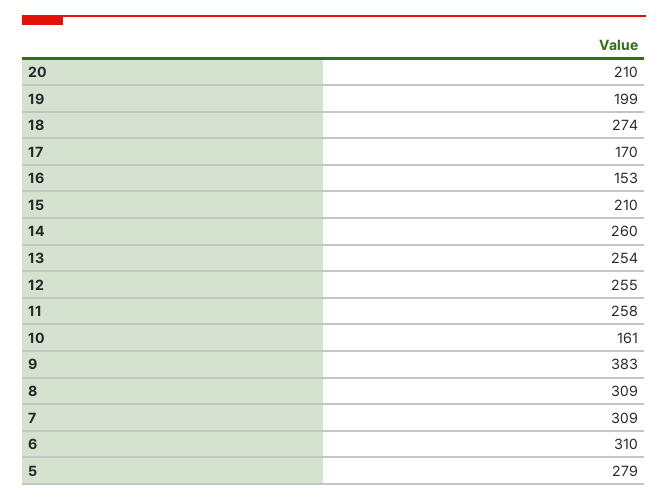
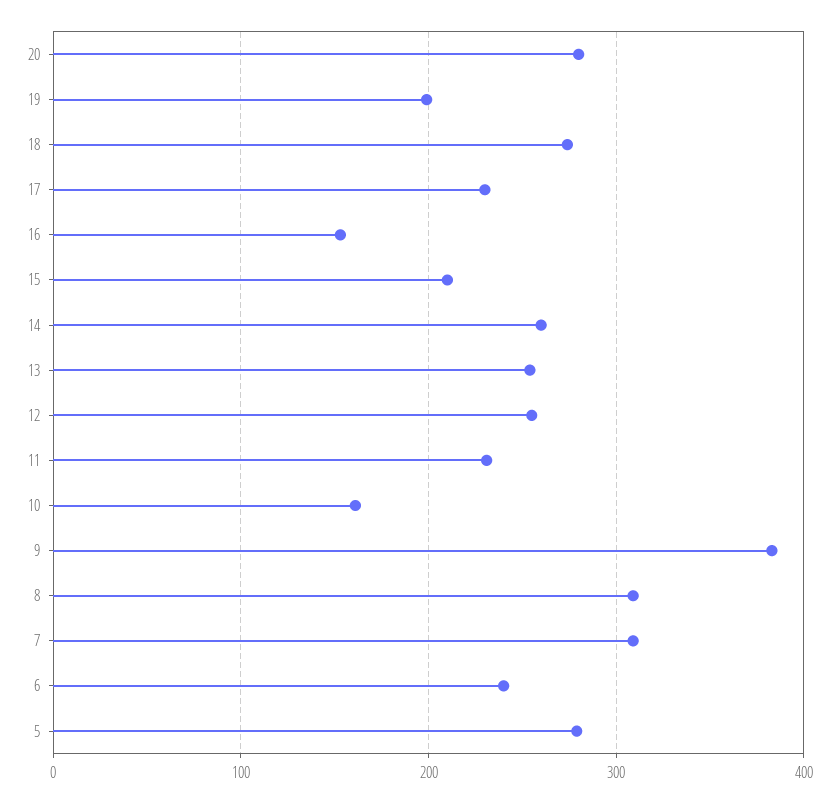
20: 210 -> 280
17: 170 -> 230
11: 258 -> 230
6: 310 -> 240

